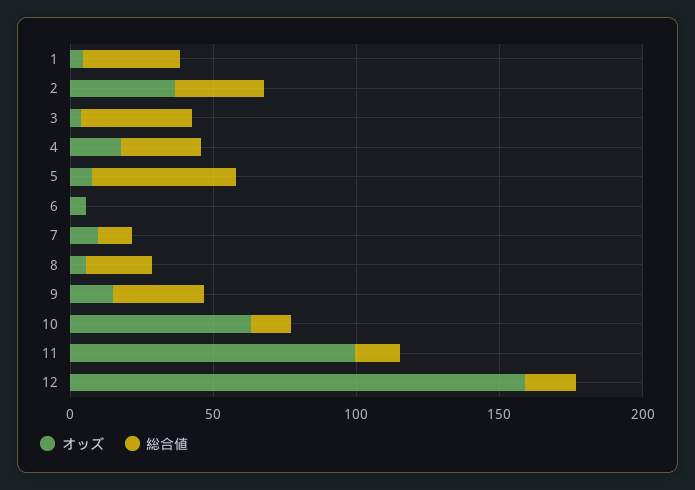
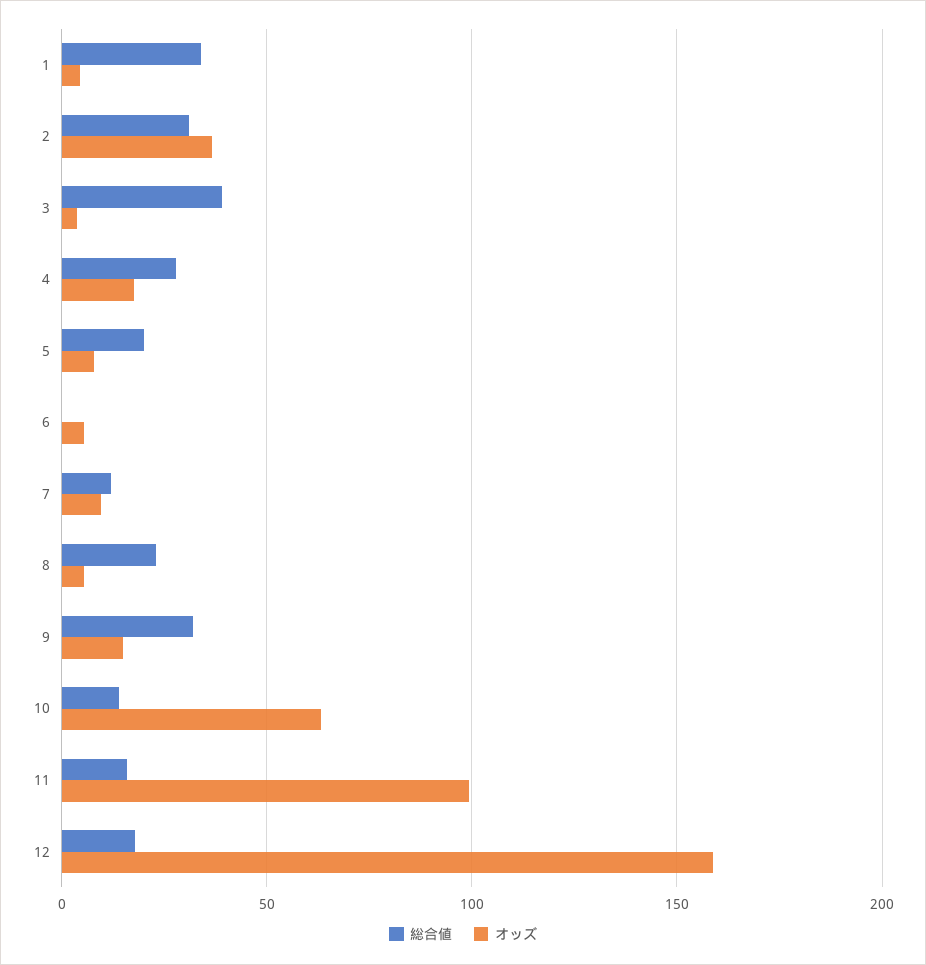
総合値, 5: 50 -> 20

